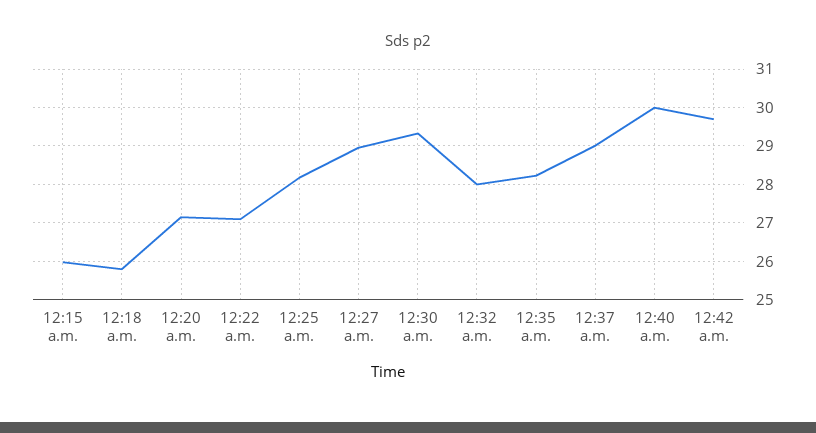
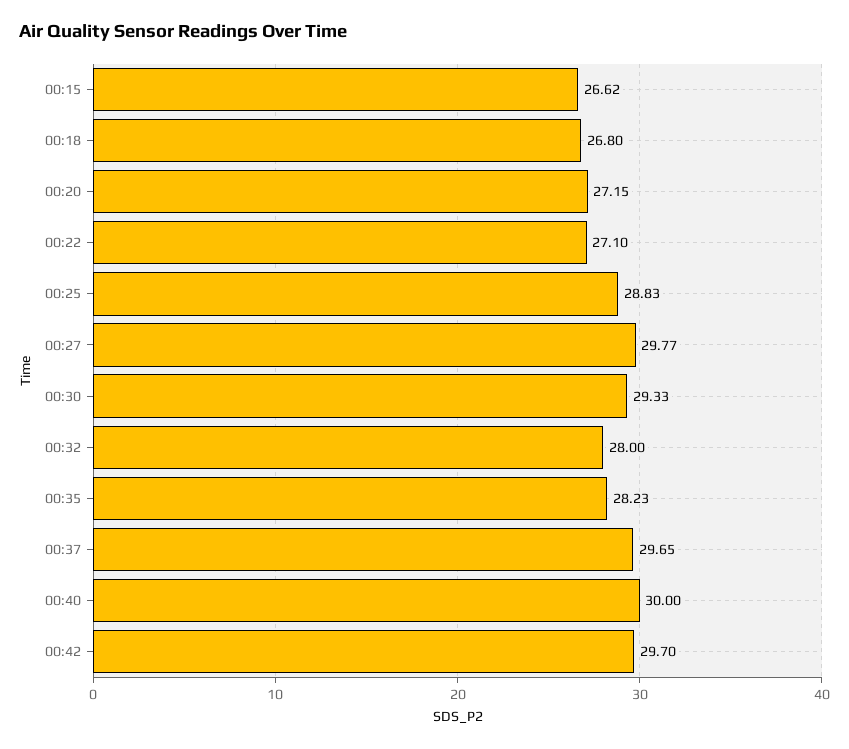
12:15 a.m.: 26 -> 26.62
12:18 a.m.: 25.8 -> 26.8
12:25 a.m.: 28.2 -> 28.83
12:27 a.m.: 29 -> 29.77
12:37 a.m.: 29 -> 29.65

